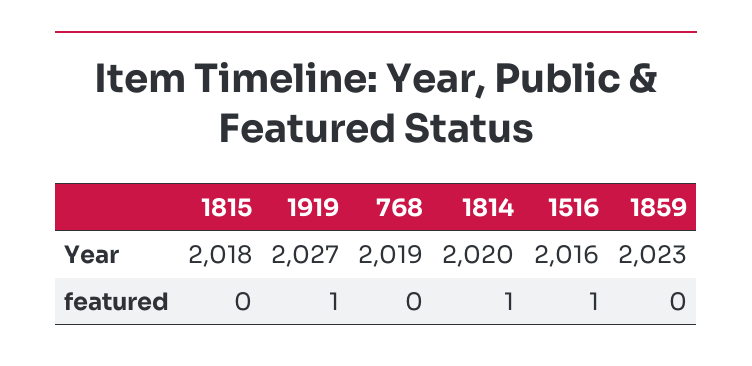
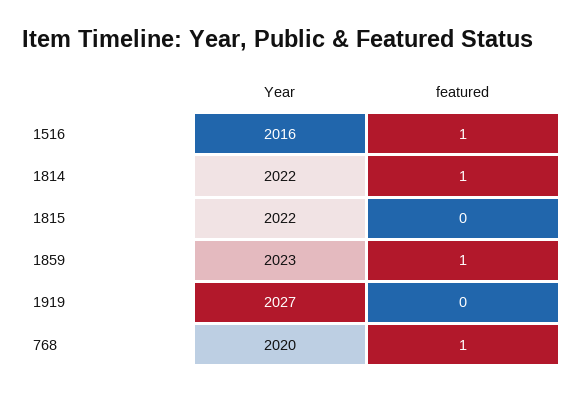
1815, Year: 2018 -> 2022
768, Year: 2019 -> 2020
1814, Year: 2020 -> 2022
1919, featured: 1 -> 0
768, featured: 0 -> 1
1859, featured: 0 -> 1

